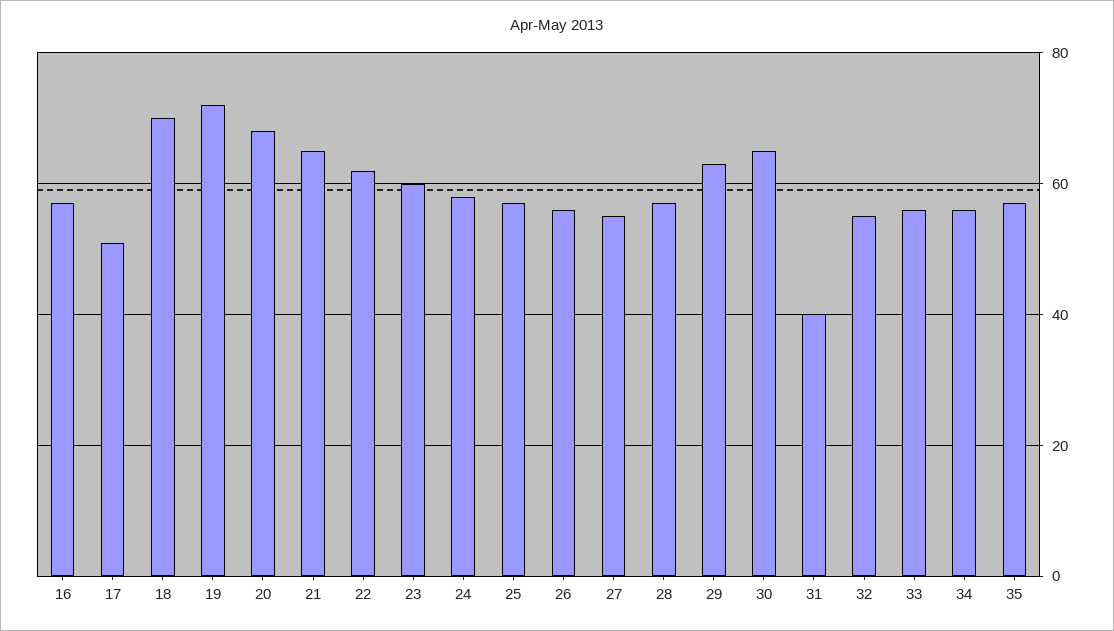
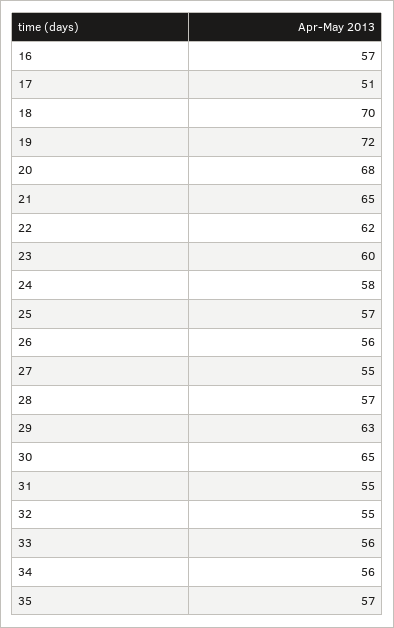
31: 40 -> 55

